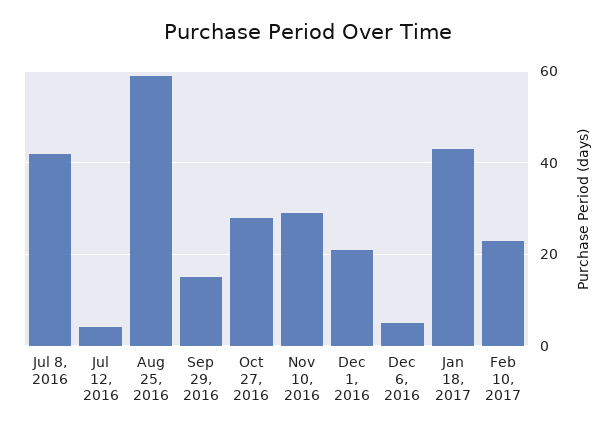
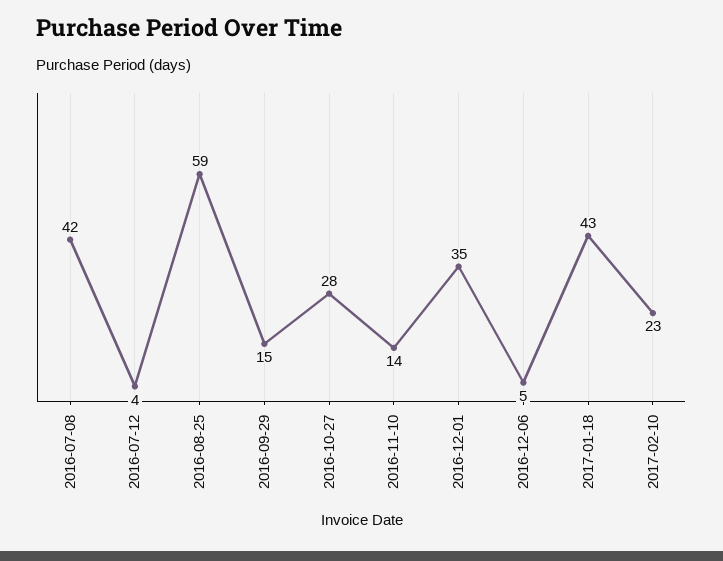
Nov 10, 2016: 30 -> 14
Dec 1, 2016: 20 -> 35

